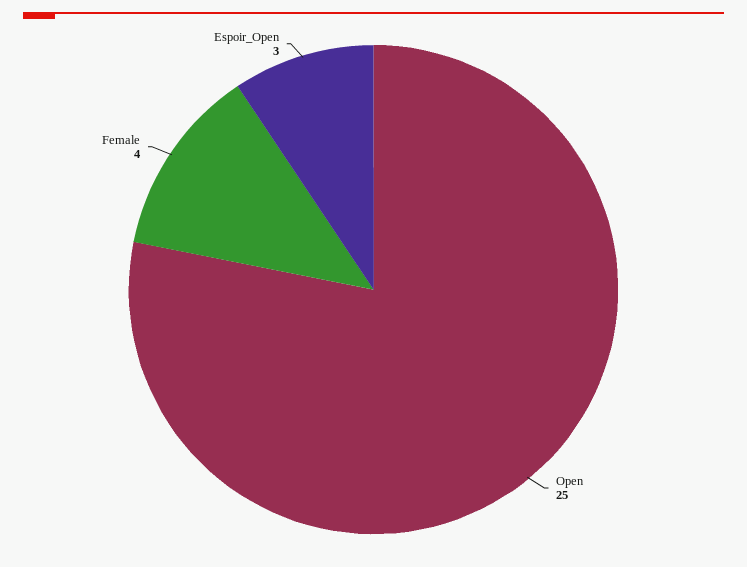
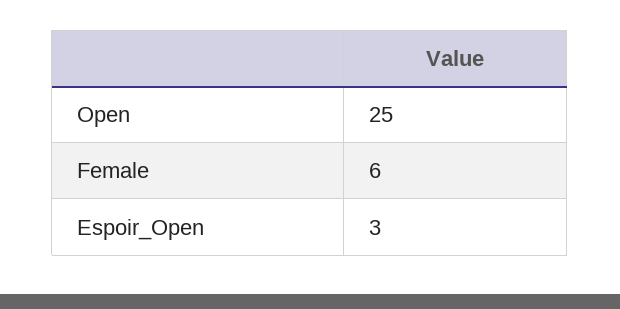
Female: 4 -> 6

